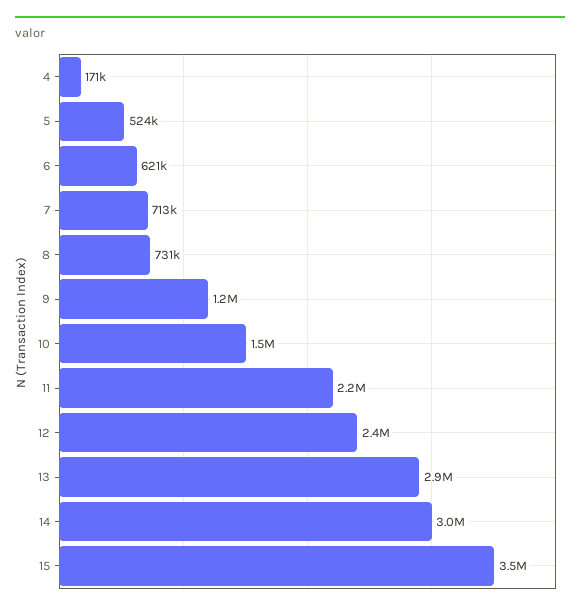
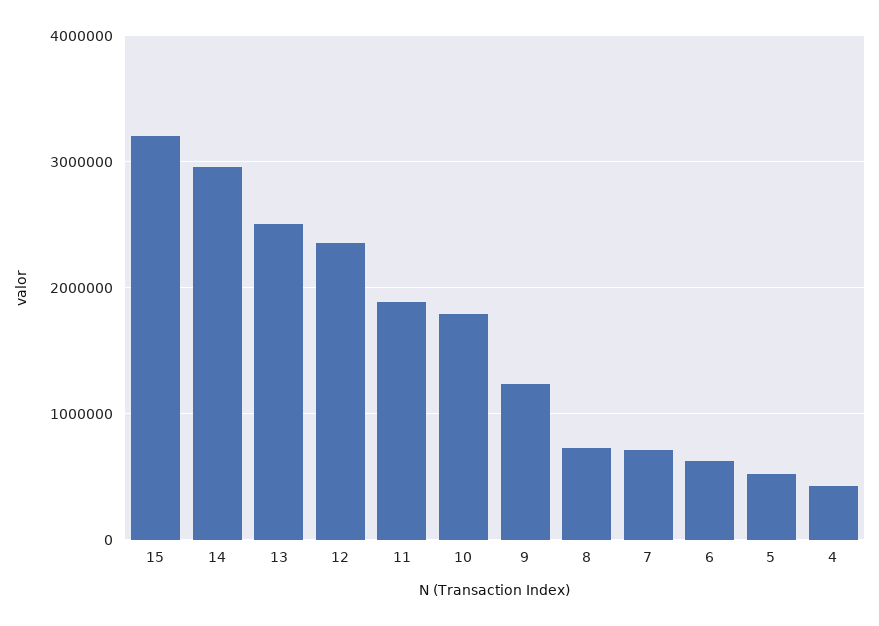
4: 171000 -> 400000
10: 1500000 -> 1800000
11: 2200000 -> 1900000
13: 2900000 -> 2500000
15: 3500000 -> 3200000

